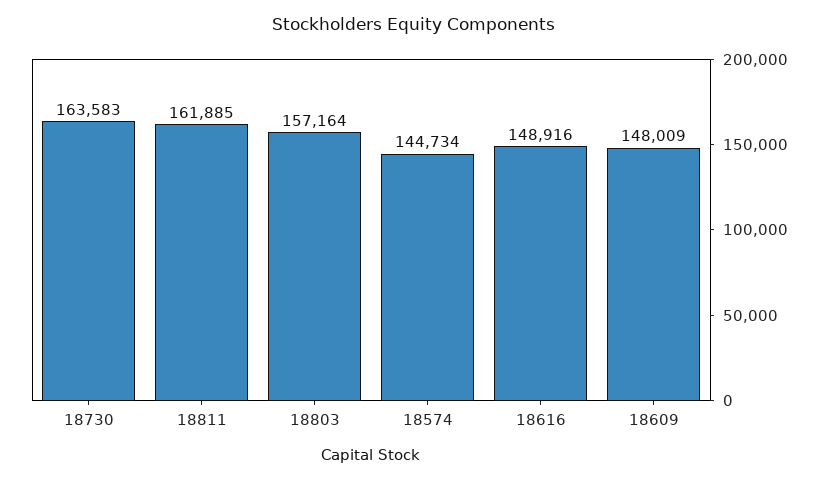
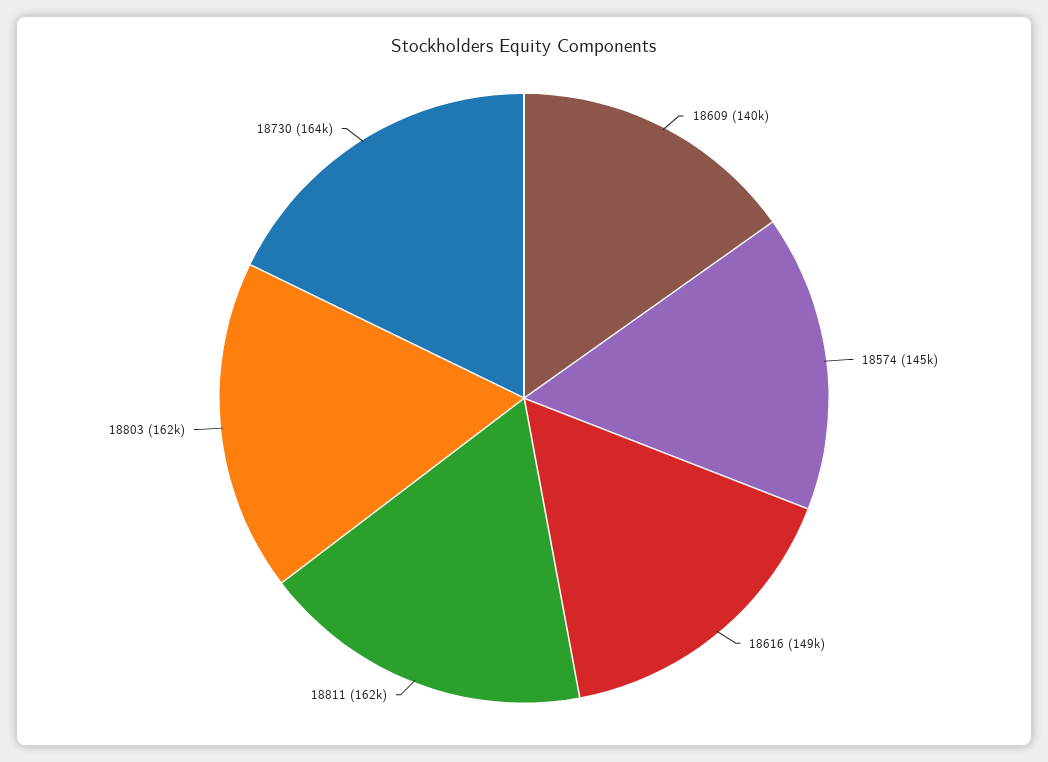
18803: 157164 -> 162000
18609: 148009 -> 140000

